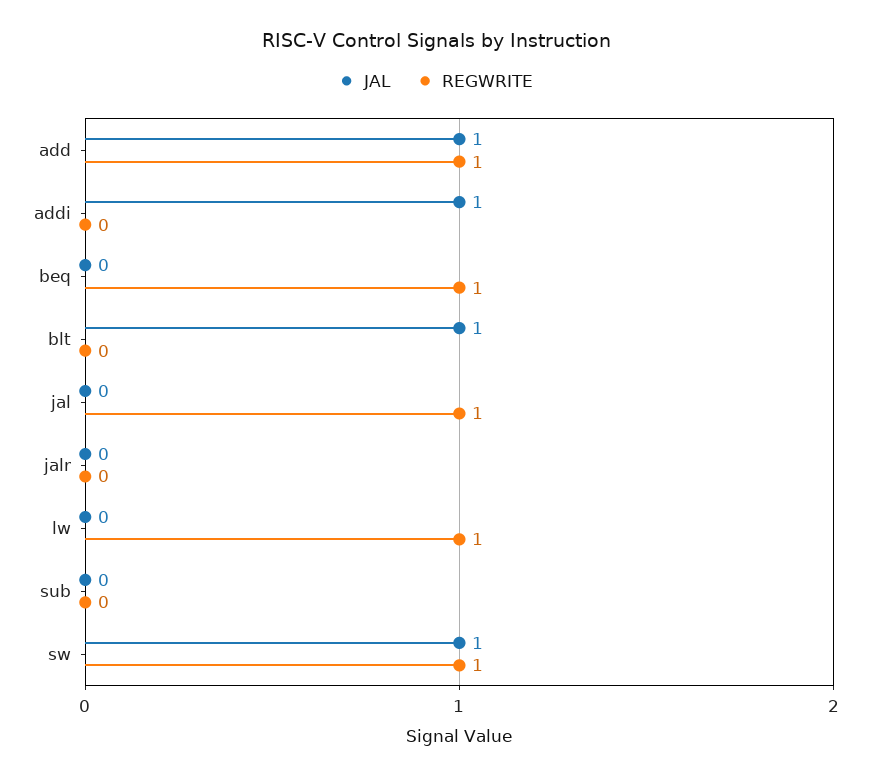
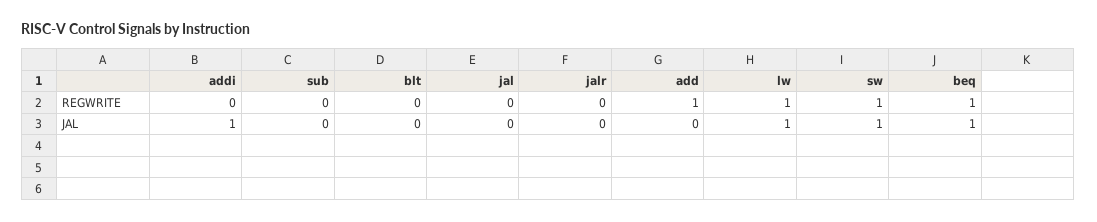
JAL, add: 1 -> 0
JAL, beq: 0 -> 1
JAL, blt: 1 -> 0
REGWRITE, jal: 1 -> 0
JAL, lw: 0 -> 1

